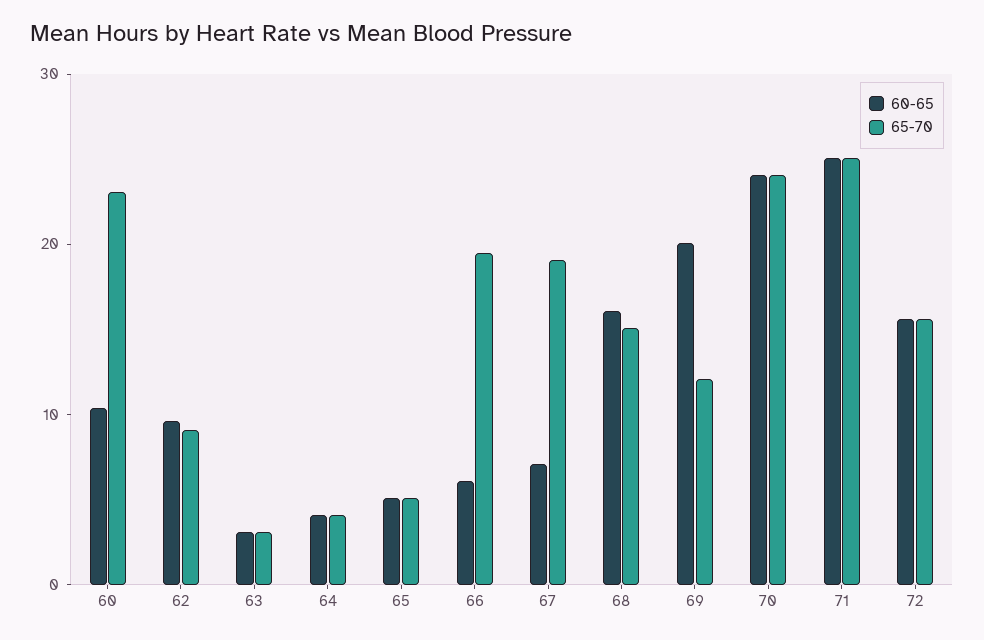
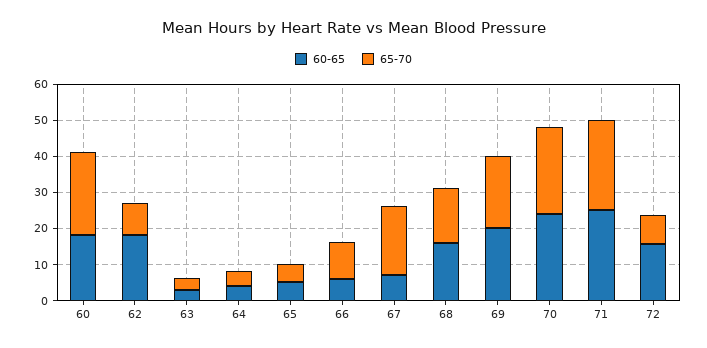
60-65, 60: 10 -> 17.5
60-65, 62: 10 -> 17.5
65-70, 66: 20 -> 10
65-70, 69: 12 -> 20
65-70, 72: 16 -> 7.5

